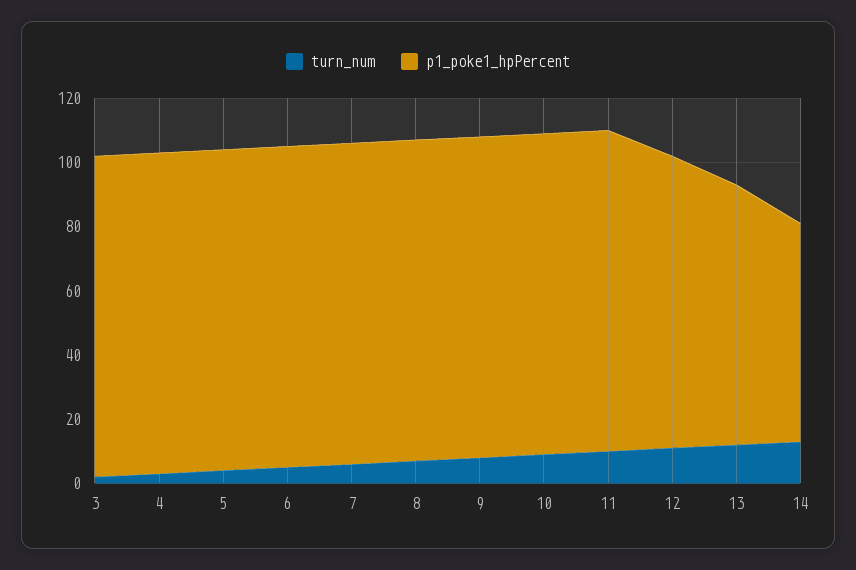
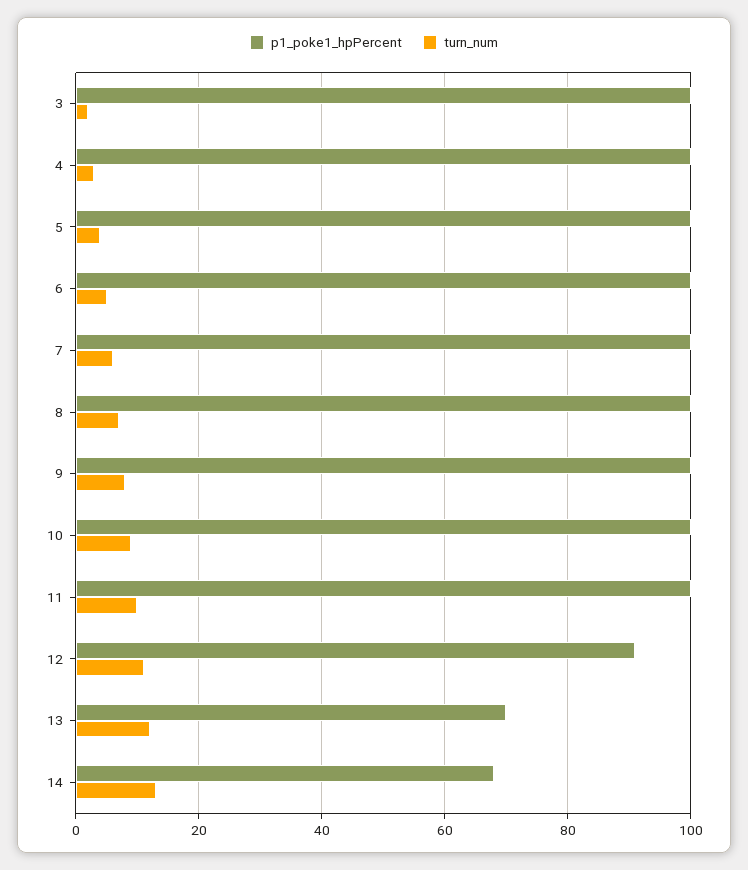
p1_poke1_hpPercent, 13: 80 -> 70

